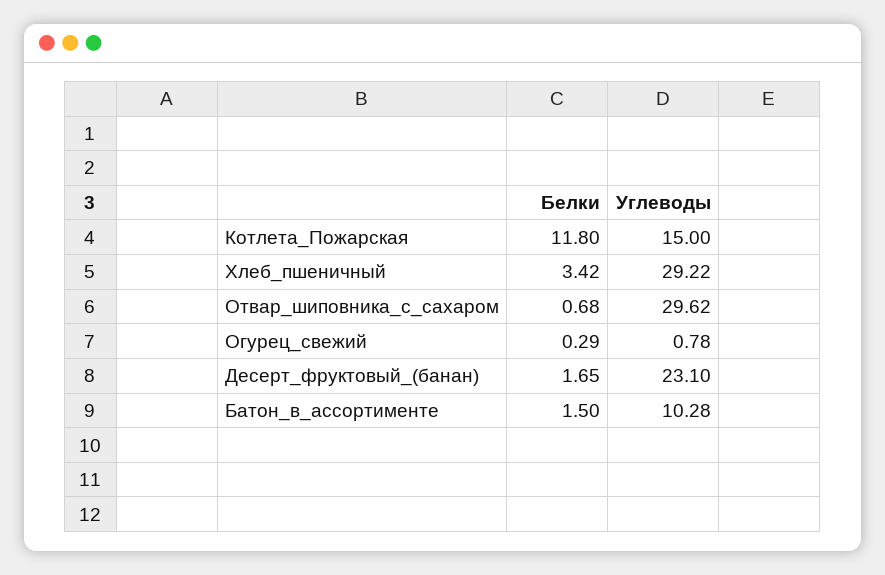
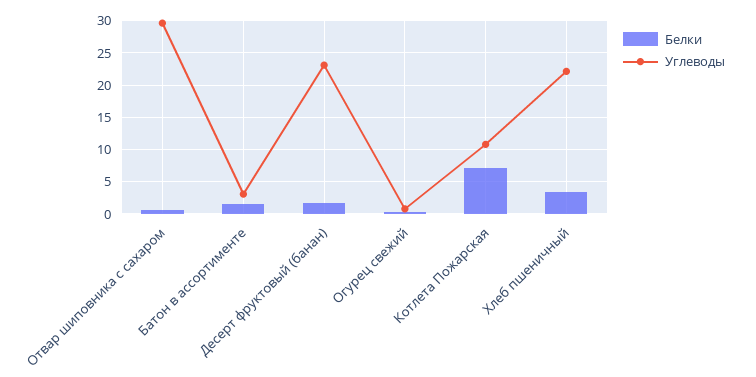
Белки, Котлета_Пожарская: 11.8 -> 7
Углеводы, Котлета_Пожарская: 15 -> 11
Углеводы, Хлеб_пшеничный: 29.22 -> 22
Углеводы, Батон_в_ассортименте: 10.28 -> 3

